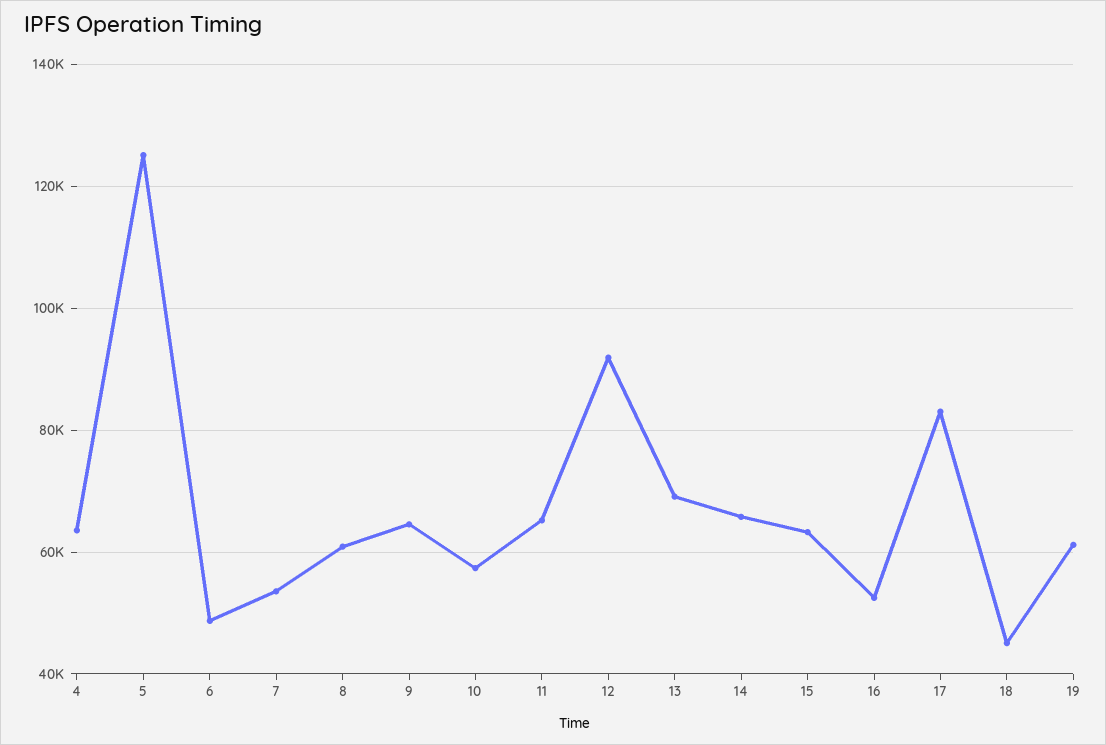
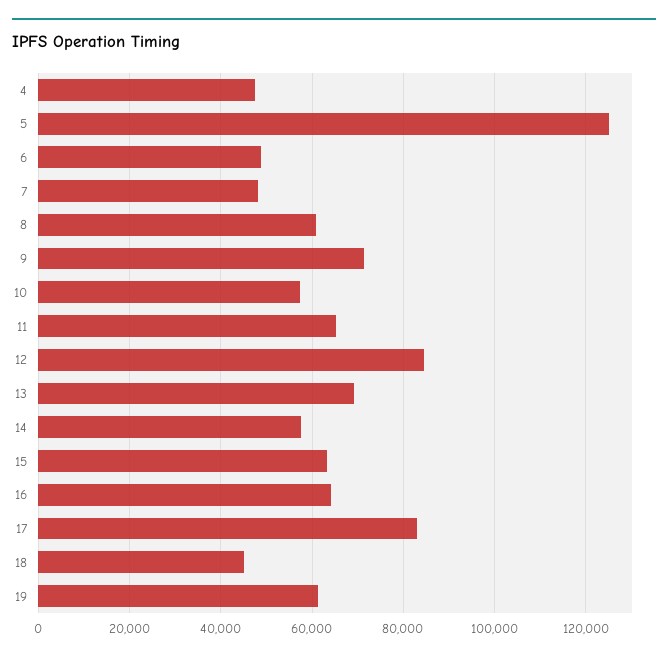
4: 64000 -> 48000
7: 54000 -> 48000
9: 64000 -> 72000
12: 92000 -> 84000
14: 66000 -> 58000
16: 52000 -> 64000

